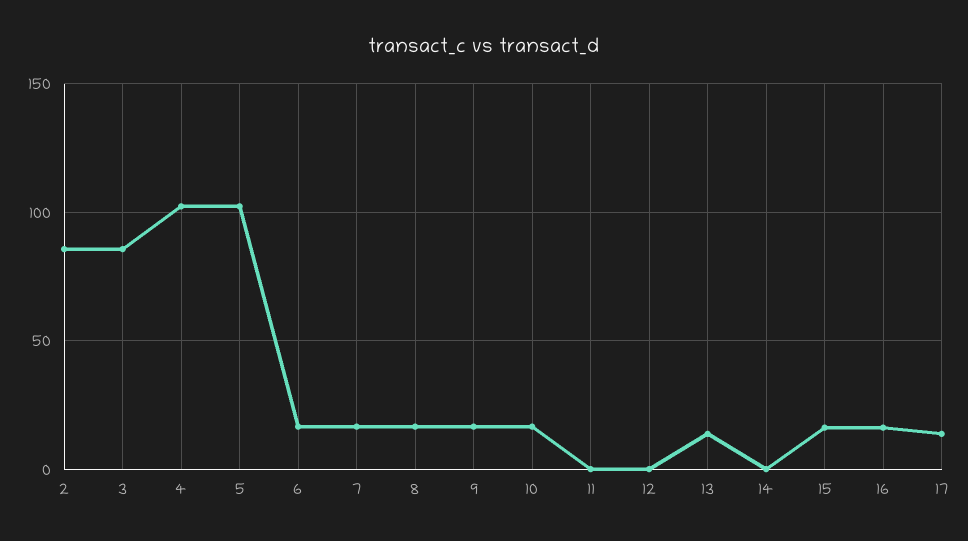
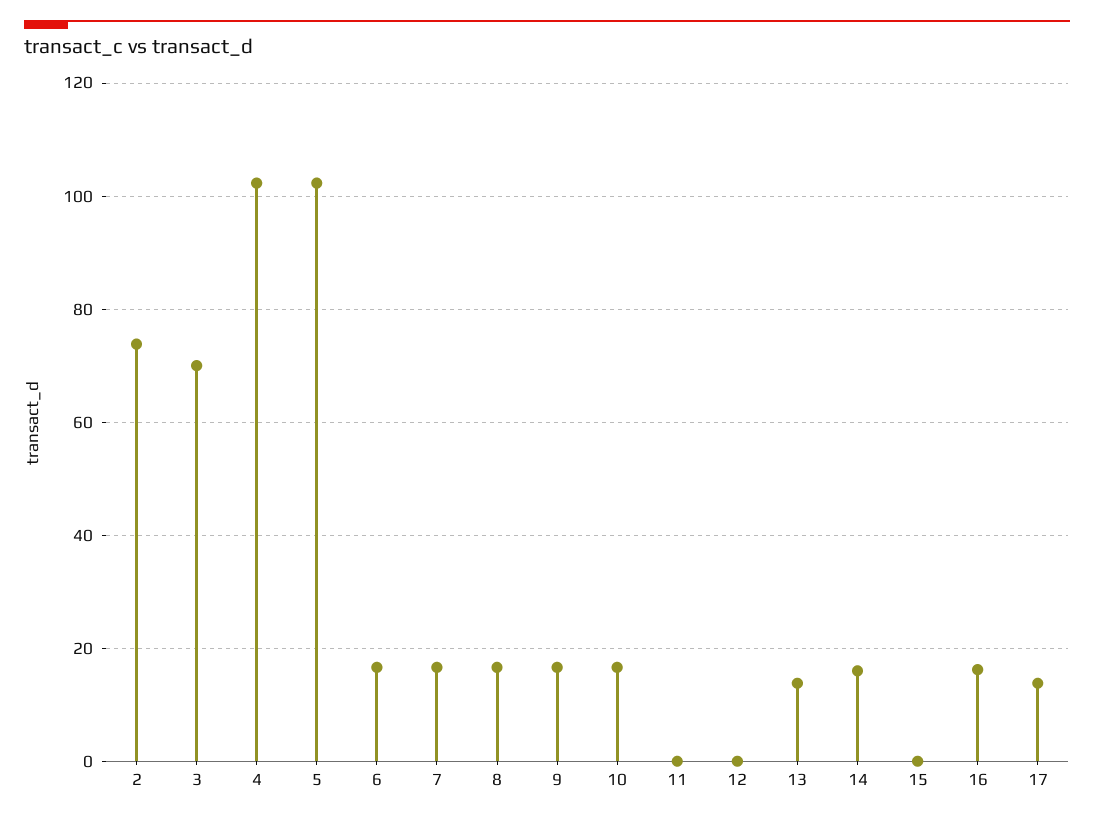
2: 85 -> 74
3: 85 -> 70
14: 0 -> 16
15: 15 -> 0

